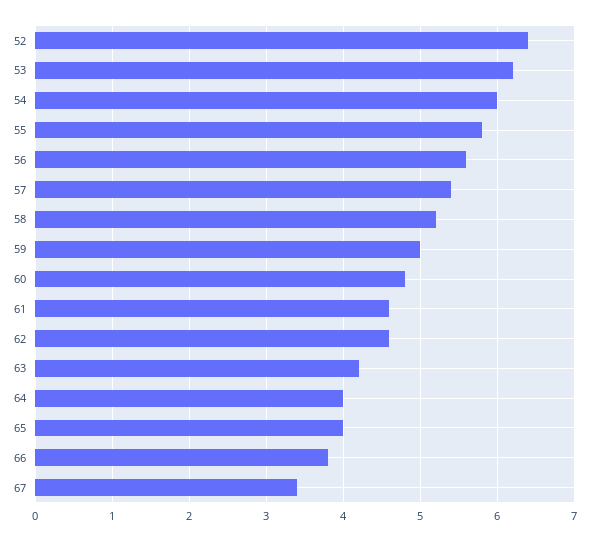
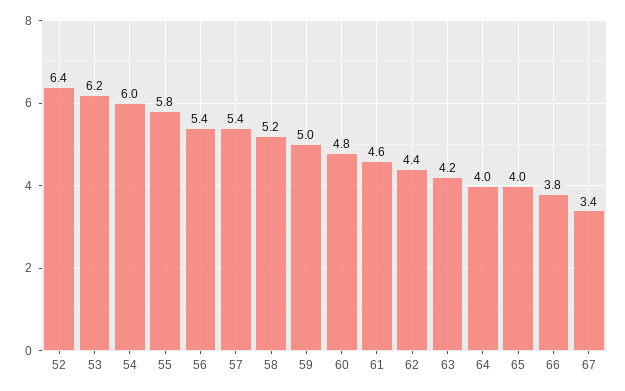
56: 5.6 -> 5.4
62: 4.6 -> 4.4

